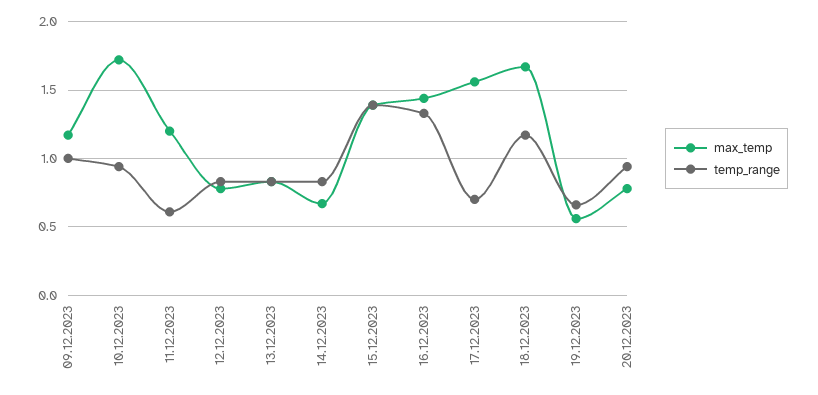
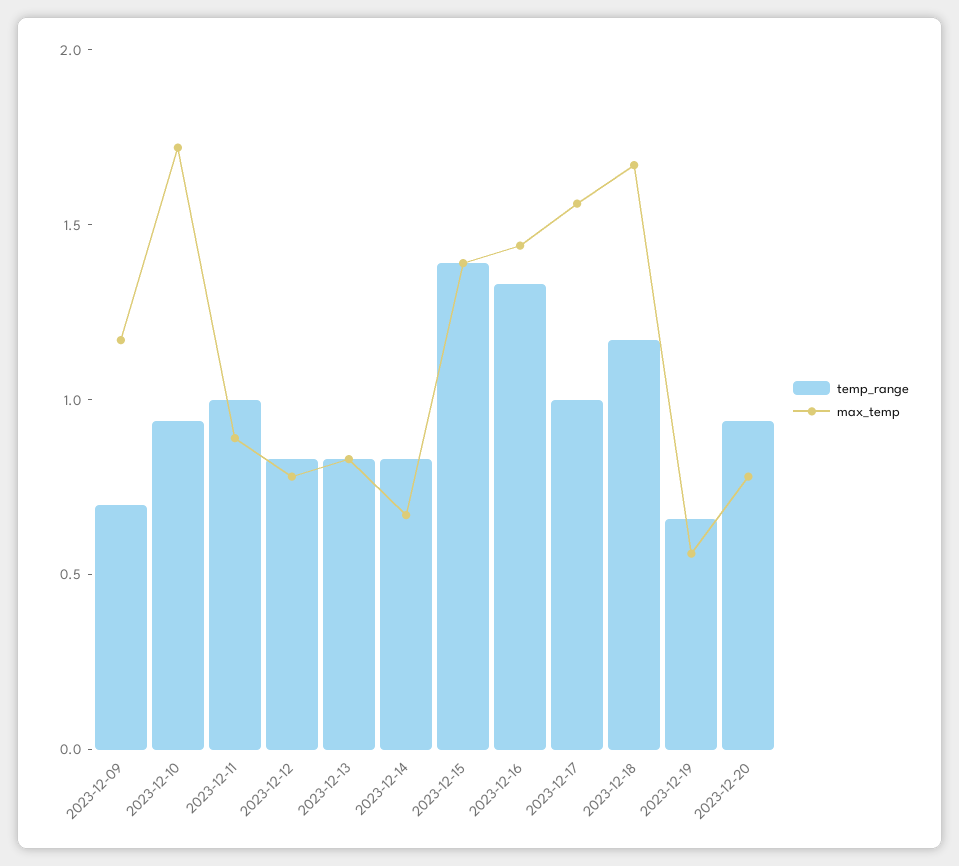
temp_range, 09.12.2023: 1 -> 0.7
max_temp, 11.12.2023: 1.2 -> 0.9
temp_range, 11.12.2023: 0.6 -> 1
temp_range, 17.12.2023: 0.7 -> 1

